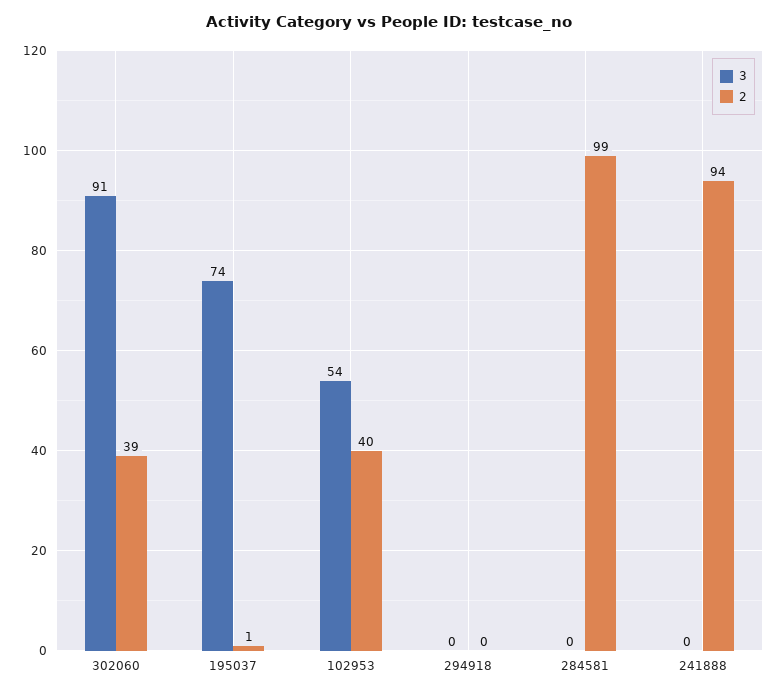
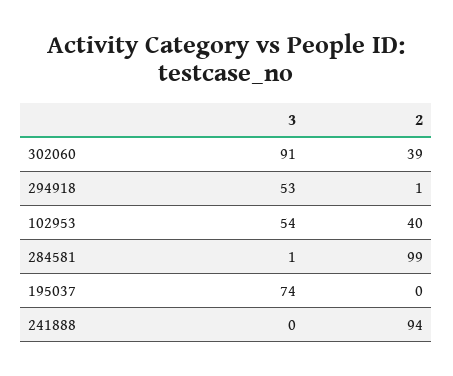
2, 195037: 1 -> 0
3, 294918: 0 -> 53
2, 294918: 0 -> 1
3, 284581: 0 -> 1

